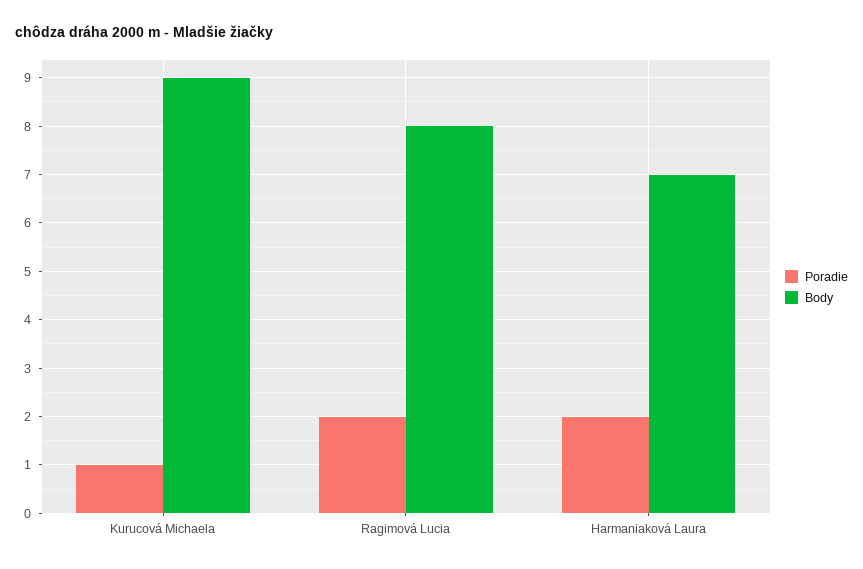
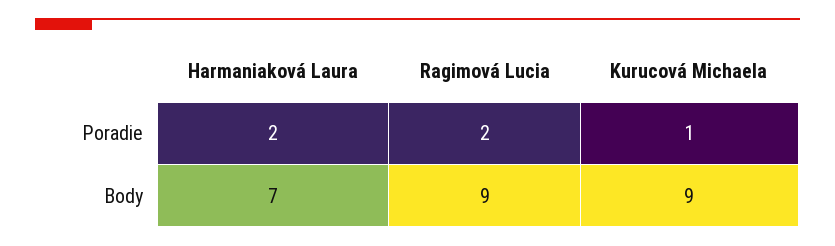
Body, Ragimová Lucia: 8 -> 9

